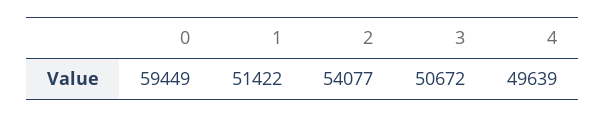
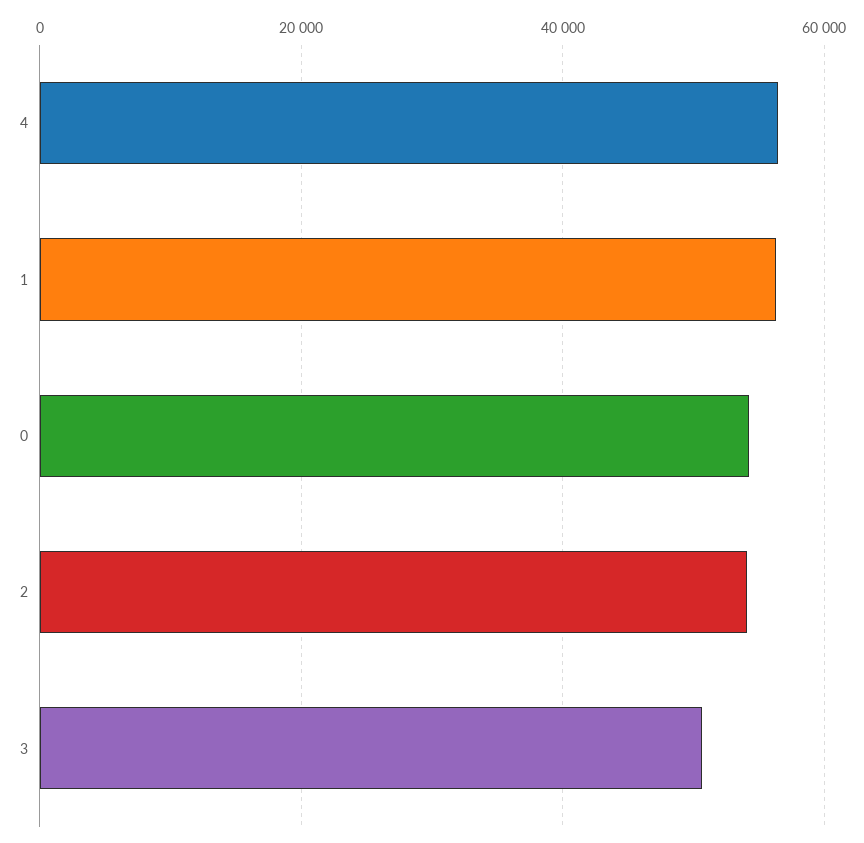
0: 59449 -> 54000
1: 51422 -> 56000
4: 49639 -> 56000

